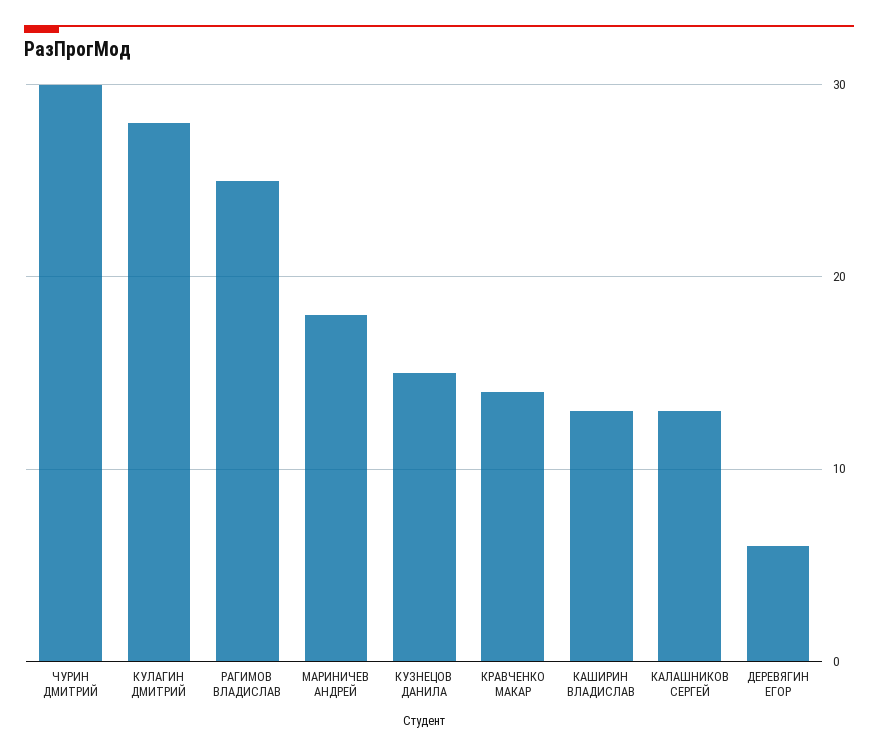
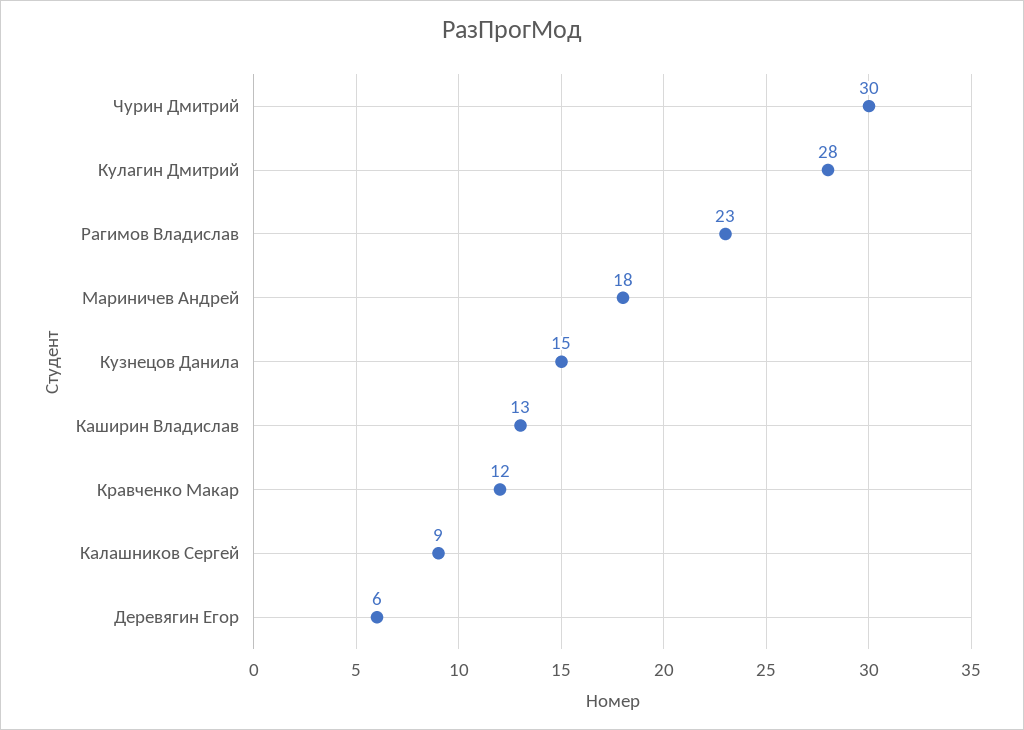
РАГИМОВ ВЛАДИСЛАВ: 25 -> 23
КРАВЧЕНКО МАКАР: 14 -> 12
КАЛАШНИКОВ СЕРГЕЙ: 13 -> 9

